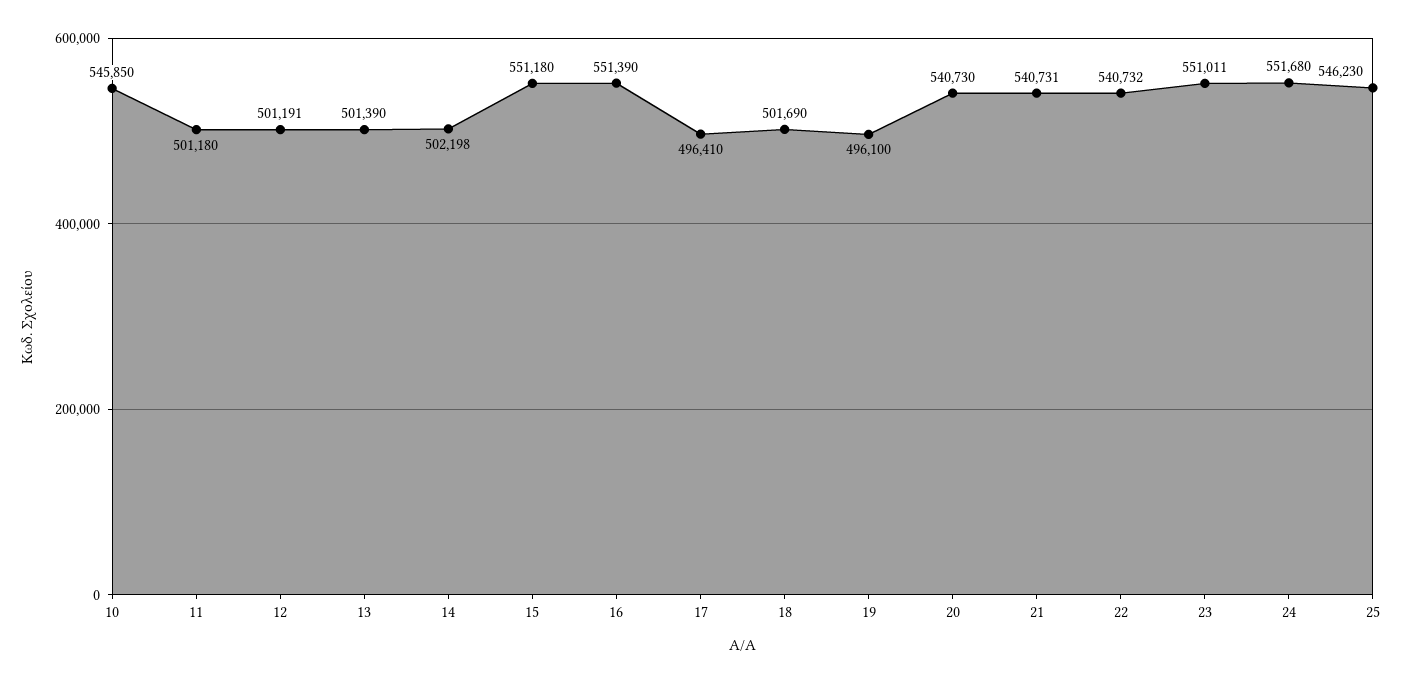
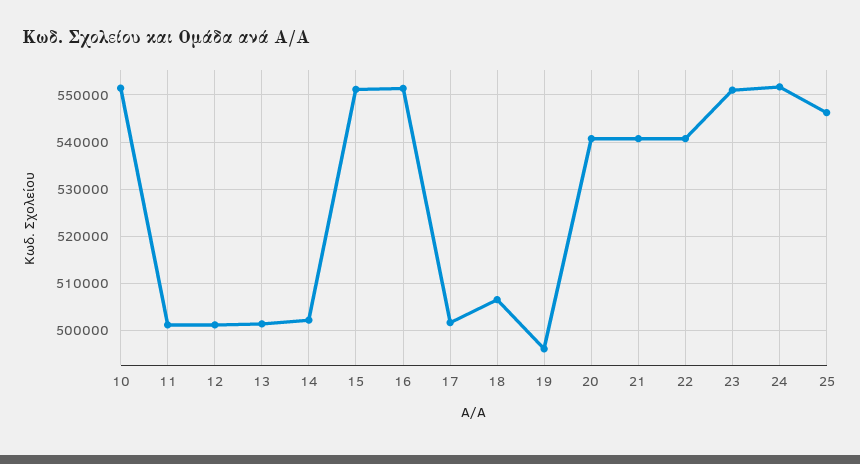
10: 545850 -> 552000
17: 496410 -> 502000
18: 501690 -> 506000

